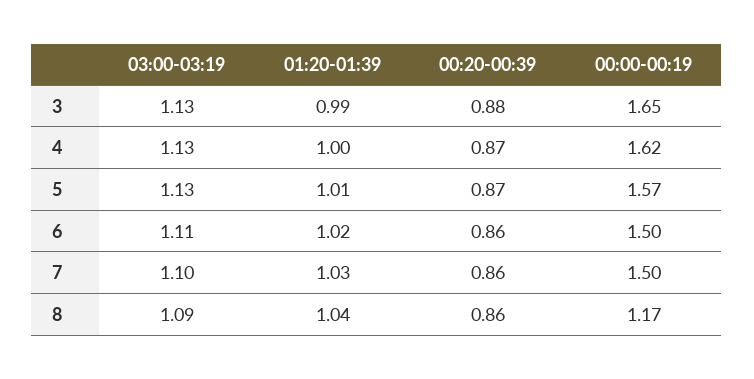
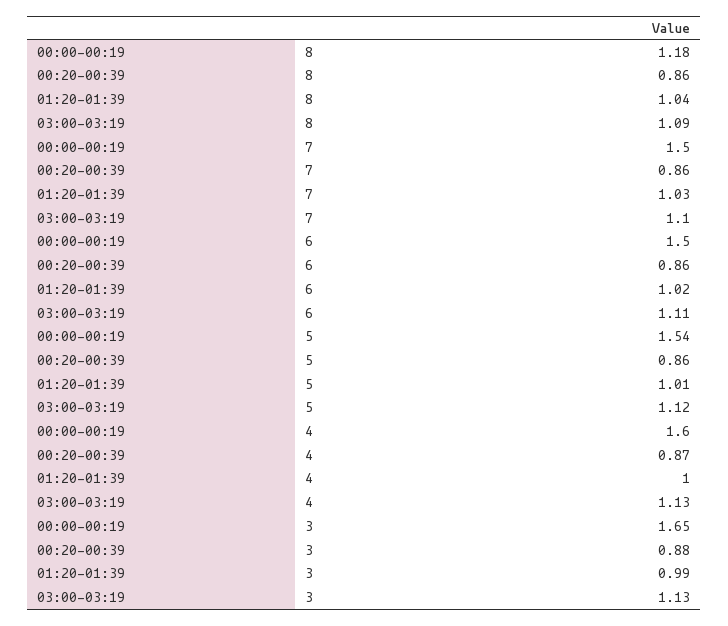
00:00-00:19, 4: 1.62 -> 1.6
03:00-03:19, 5: 1.13 -> 1.12
00:20-00:39, 5: 0.87 -> 0.86
00:00-00:19, 5: 1.57 -> 1.54
00:00-00:19, 8: 1.17 -> 1.18

